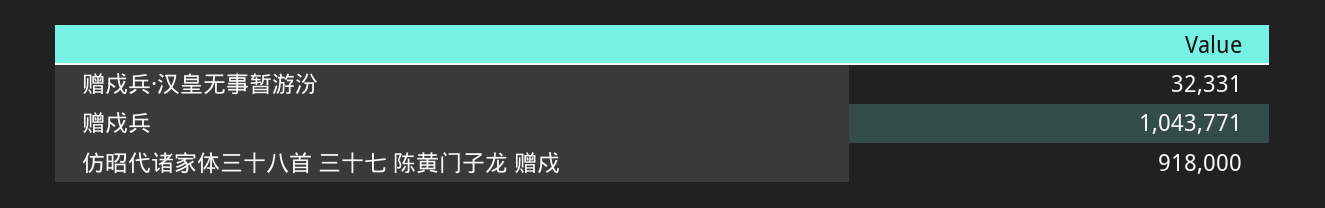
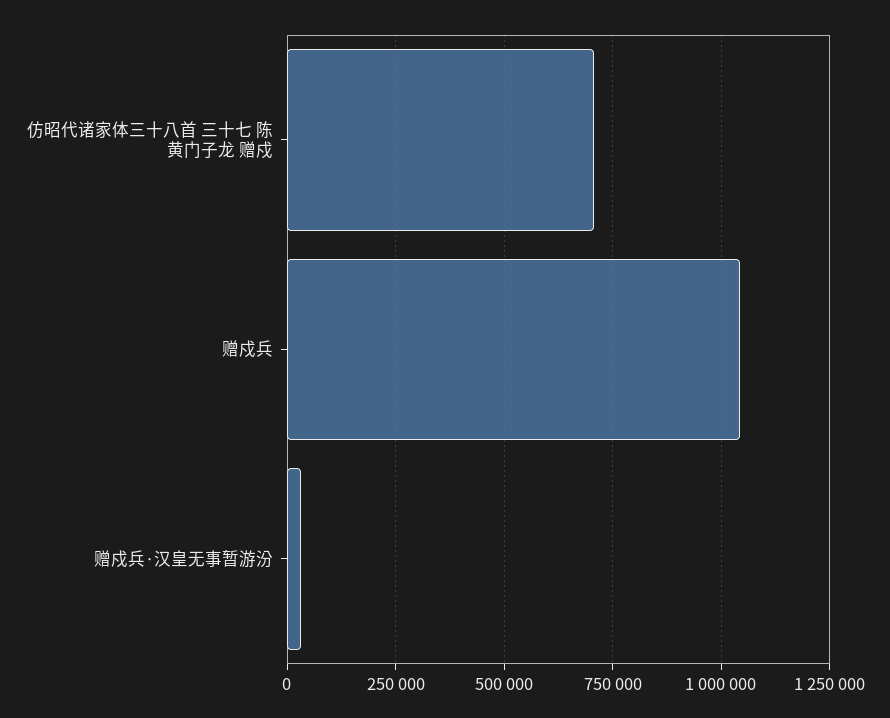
仿昭代诸家体三十八首 三十七 陈黄门子龙 赠戍: 918000 -> 700000

